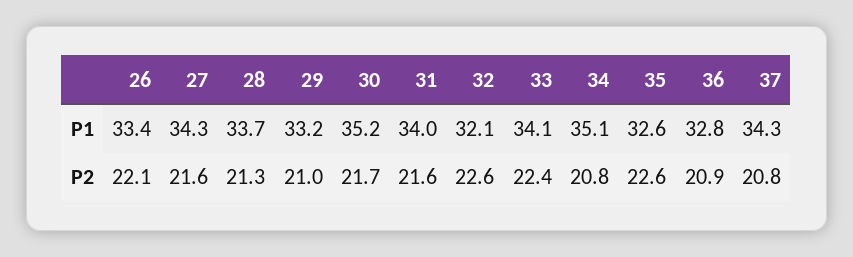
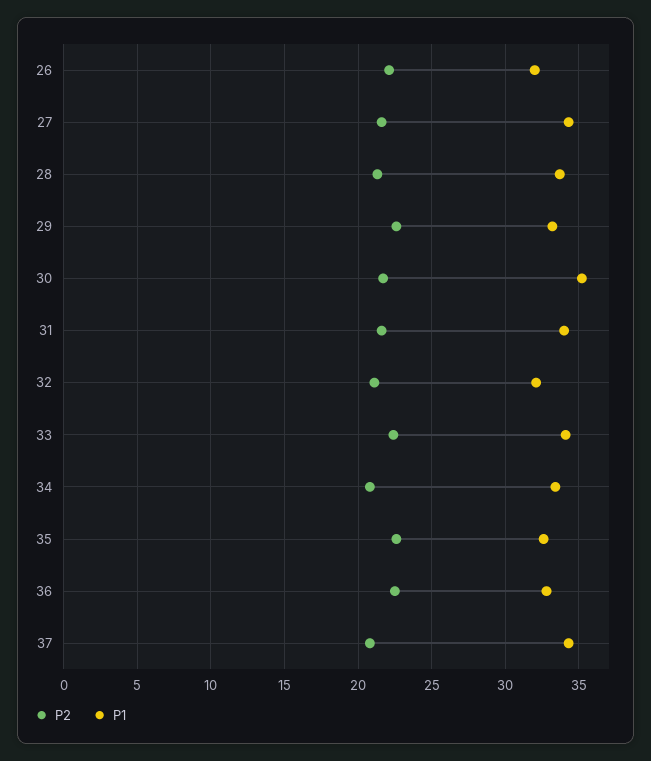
P1, 26: 33.4 -> 32
P1, 34: 35.1 -> 33.5
P2, 29: 21 -> 22.5
P2, 32: 22.6 -> 21
P2, 36: 20.9 -> 22.5

